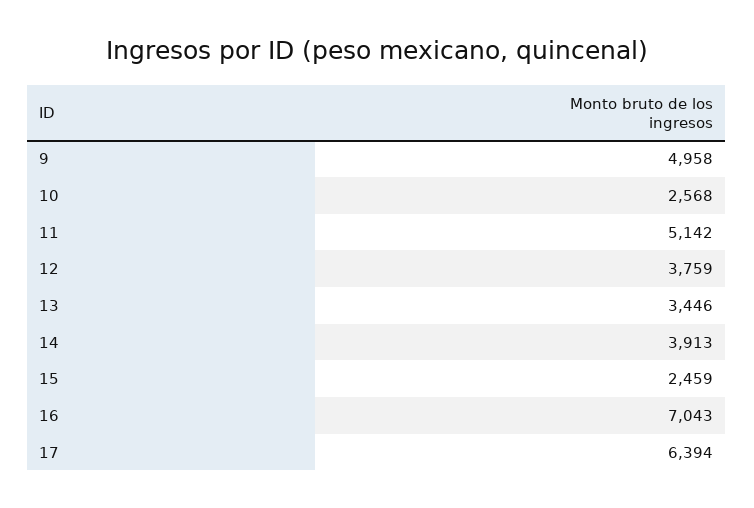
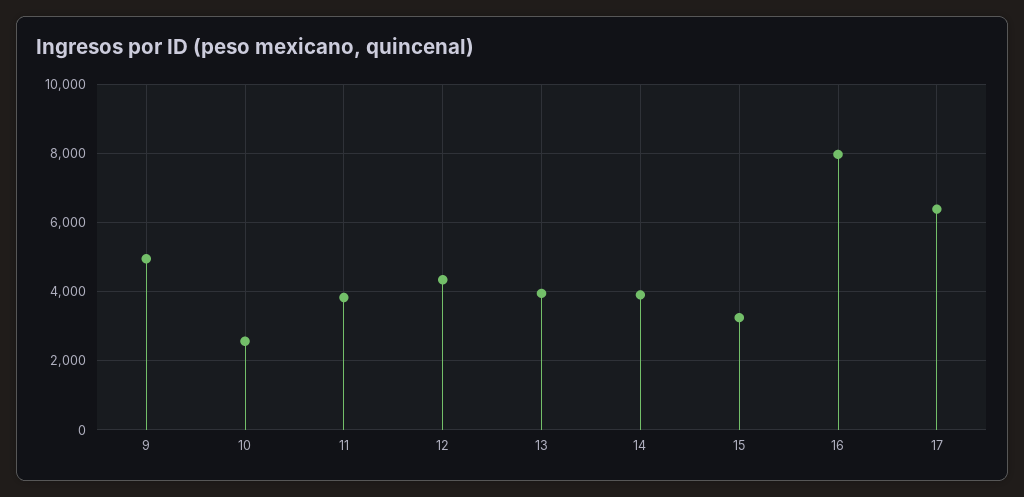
11: 5142 -> 3800
12: 3759 -> 4400
13: 3446 -> 4000
15: 2459 -> 3200
16: 7043 -> 8000

